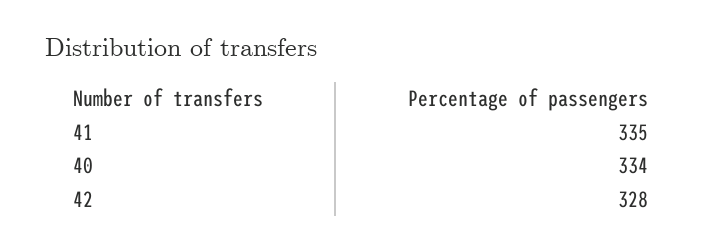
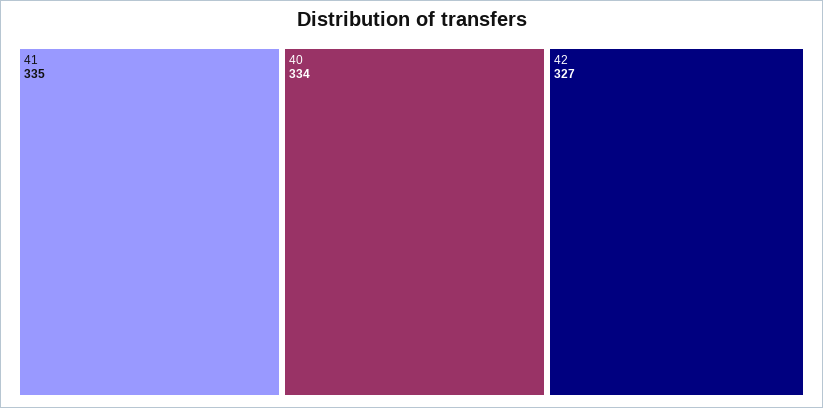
42: 328 -> 327

